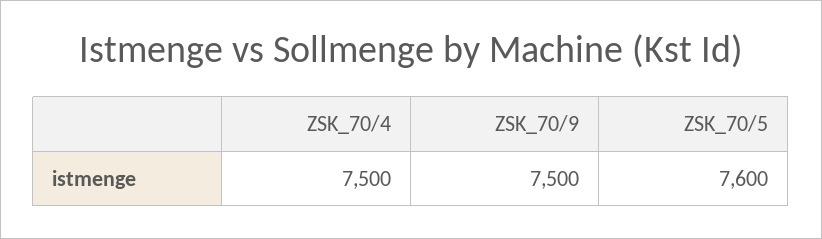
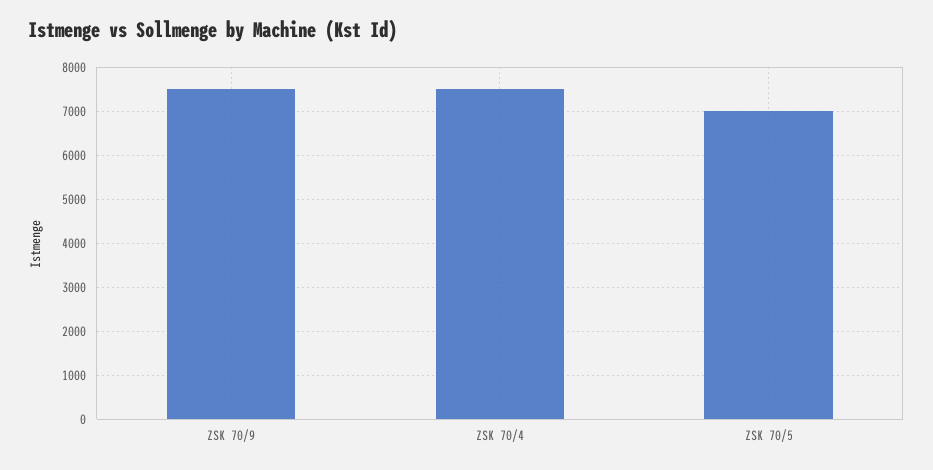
ZSK_70/5: 7600 -> 7000

